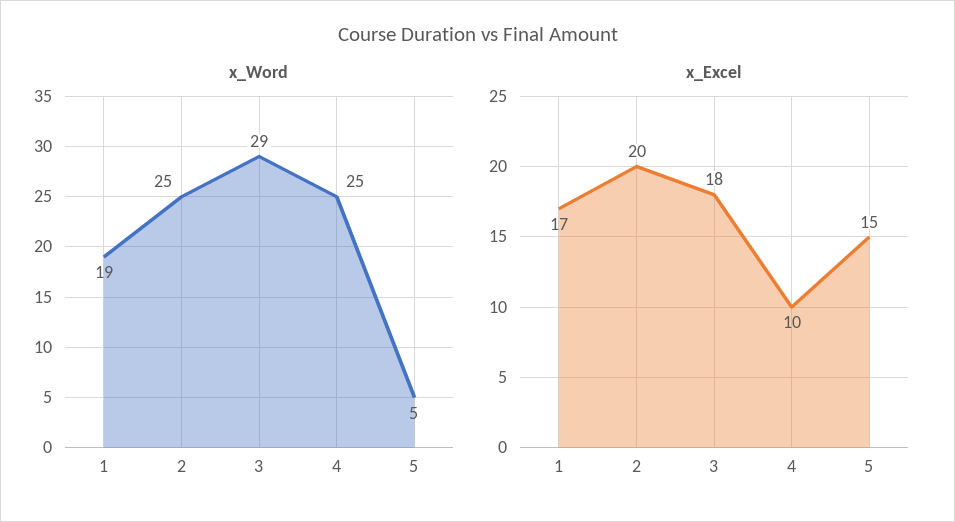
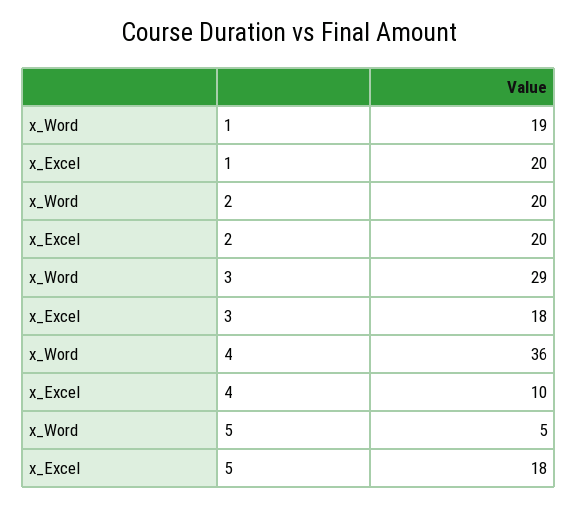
x_Word, 2: 25 -> 20
x_Word, 4: 25 -> 36
x_Excel, 1: 17 -> 20
x_Excel, 5: 15 -> 18

